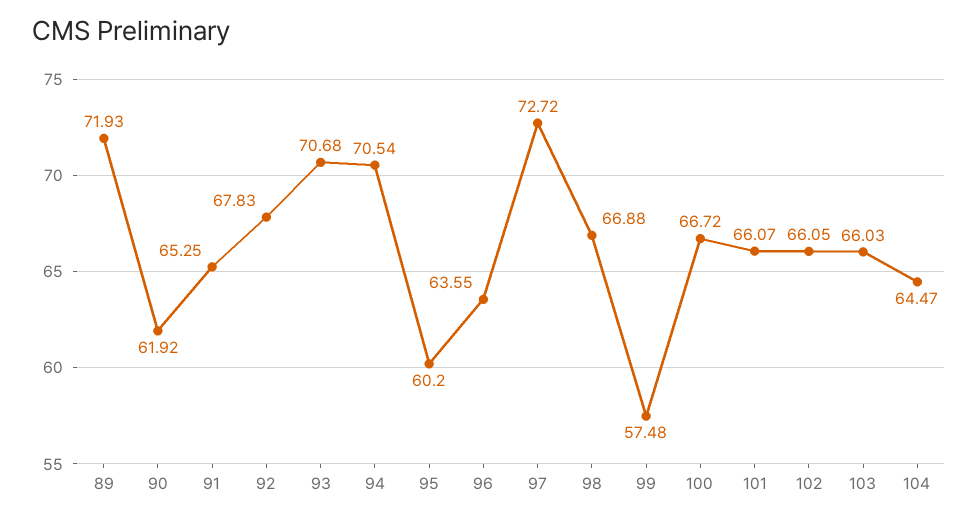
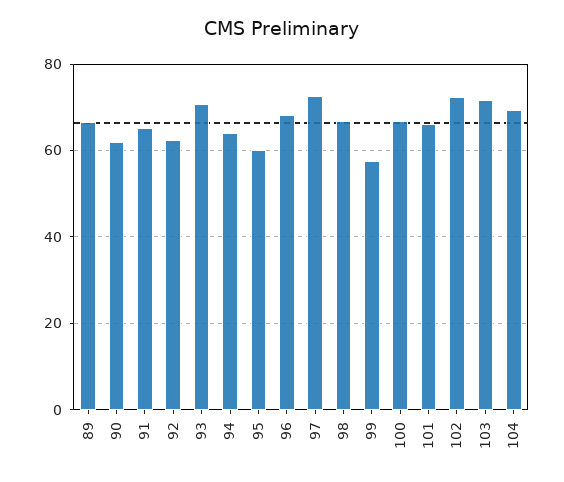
89: 71.93 -> 66
92: 67.83 -> 62
94: 70.54 -> 64
96: 63.55 -> 68
102: 66.05 -> 72
103: 66.03 -> 72
104: 64.47 -> 70

